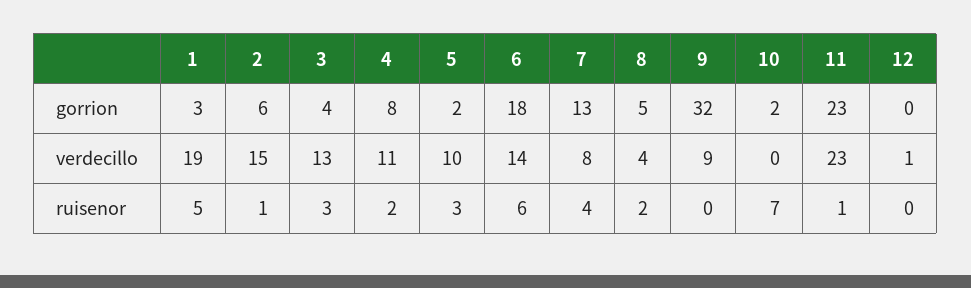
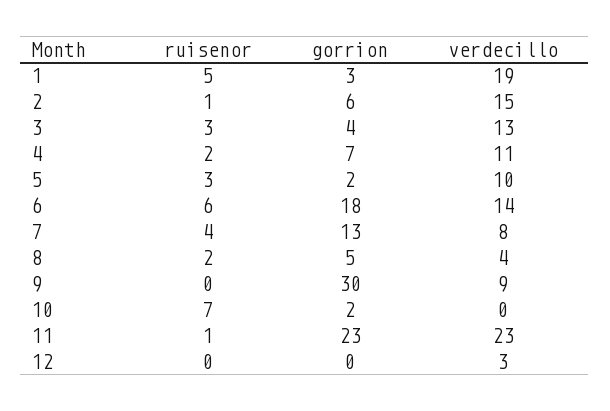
4, gorrion: 8 -> 7
9, gorrion: 32 -> 30
12, verdecillo: 1 -> 3

